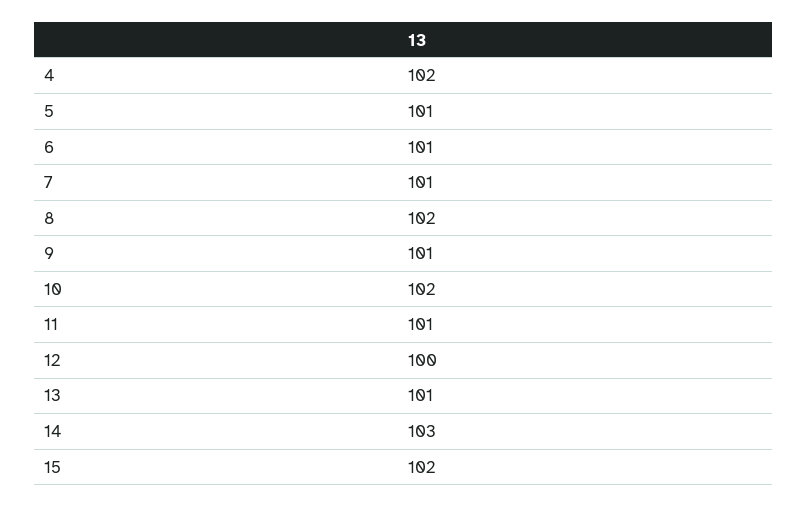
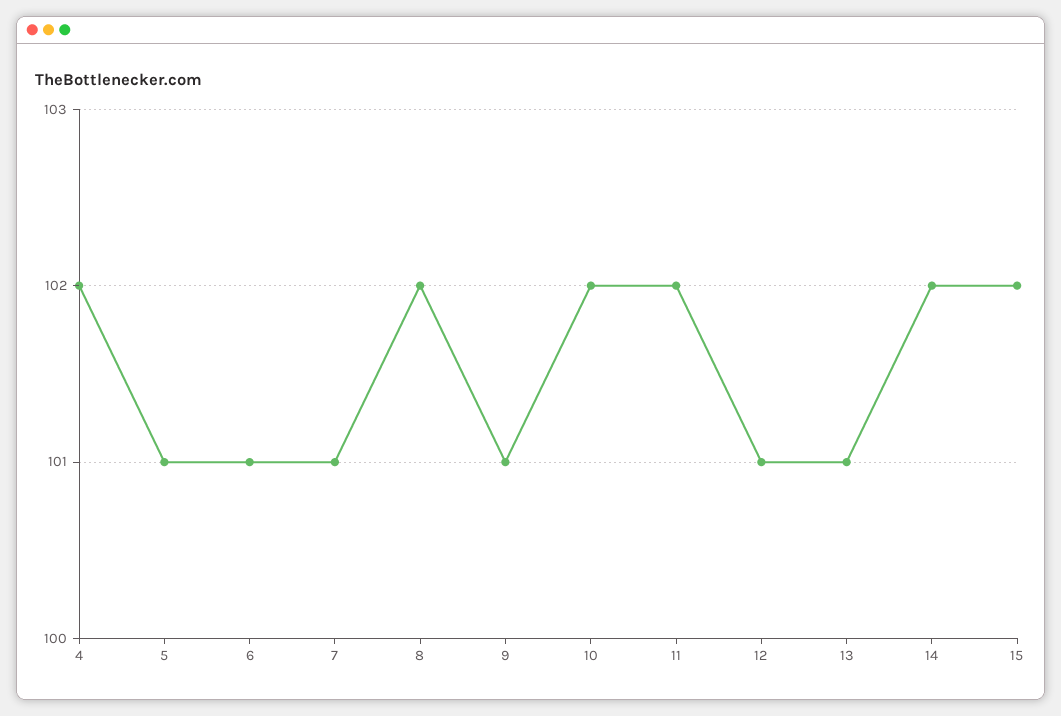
11: 101 -> 102
12: 100 -> 101
14: 103 -> 102

